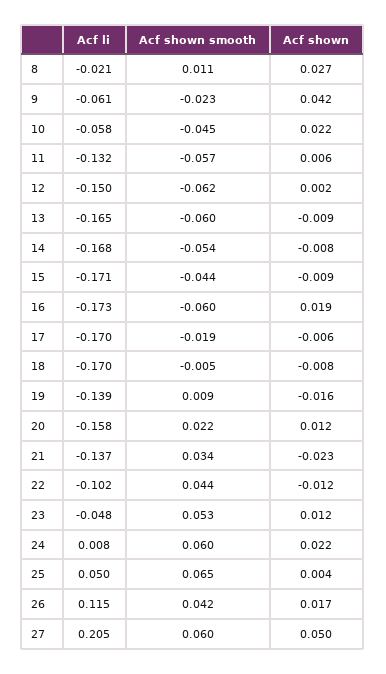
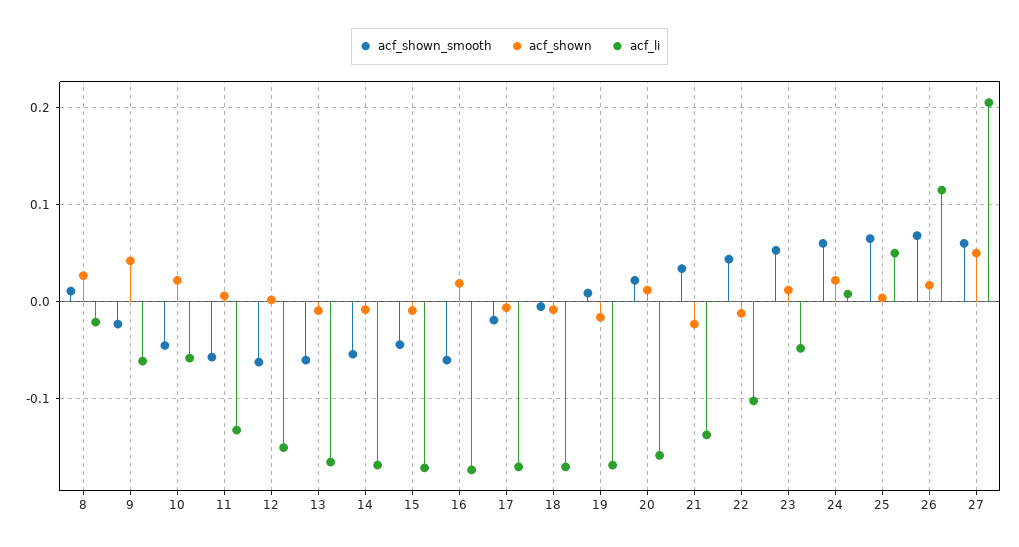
Acf li, 19: -0.139 -> -0.17
Acf shown smooth, 26: 0.042 -> 0.07

